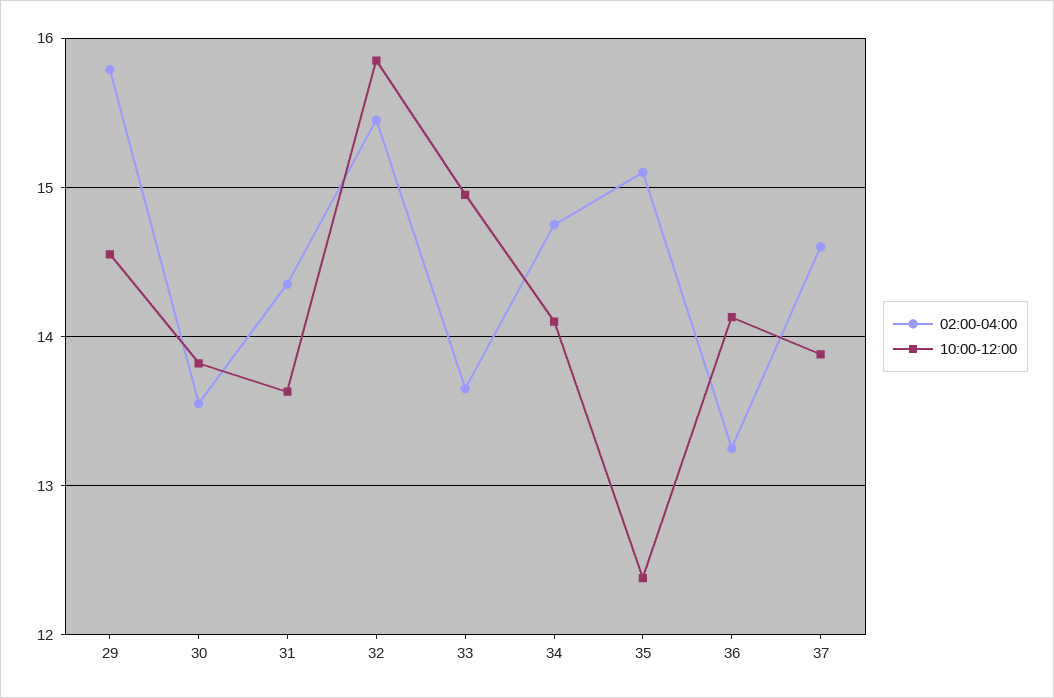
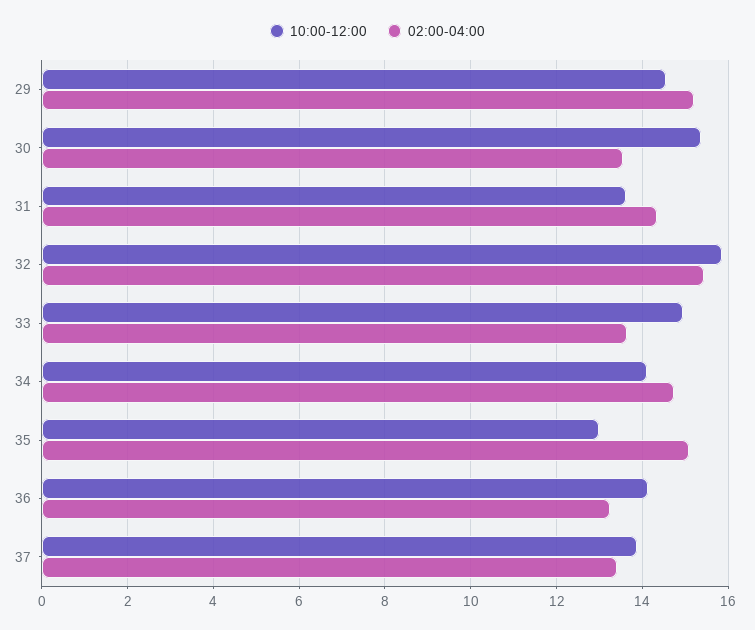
02:00-04:00, 29: 15.8 -> 15.2
10:00-12:00, 30: 13.8 -> 15.4
10:00-12:00, 35: 12.4 -> 13
02:00-04:00, 37: 14.6 -> 13.4

